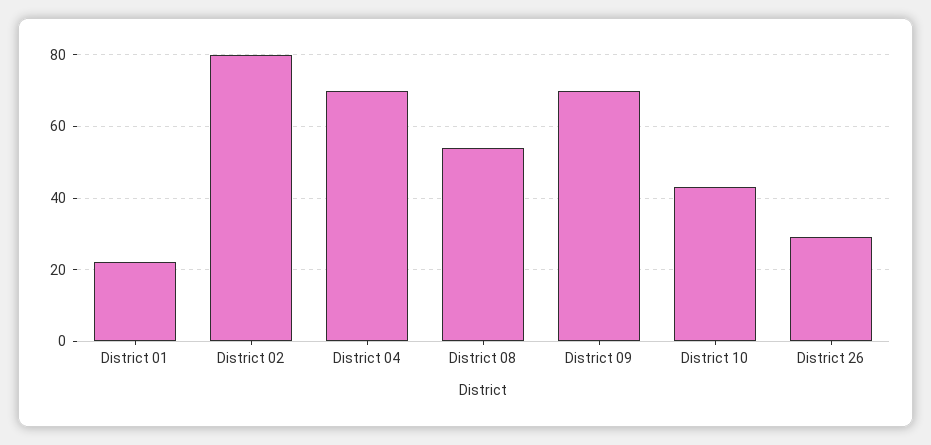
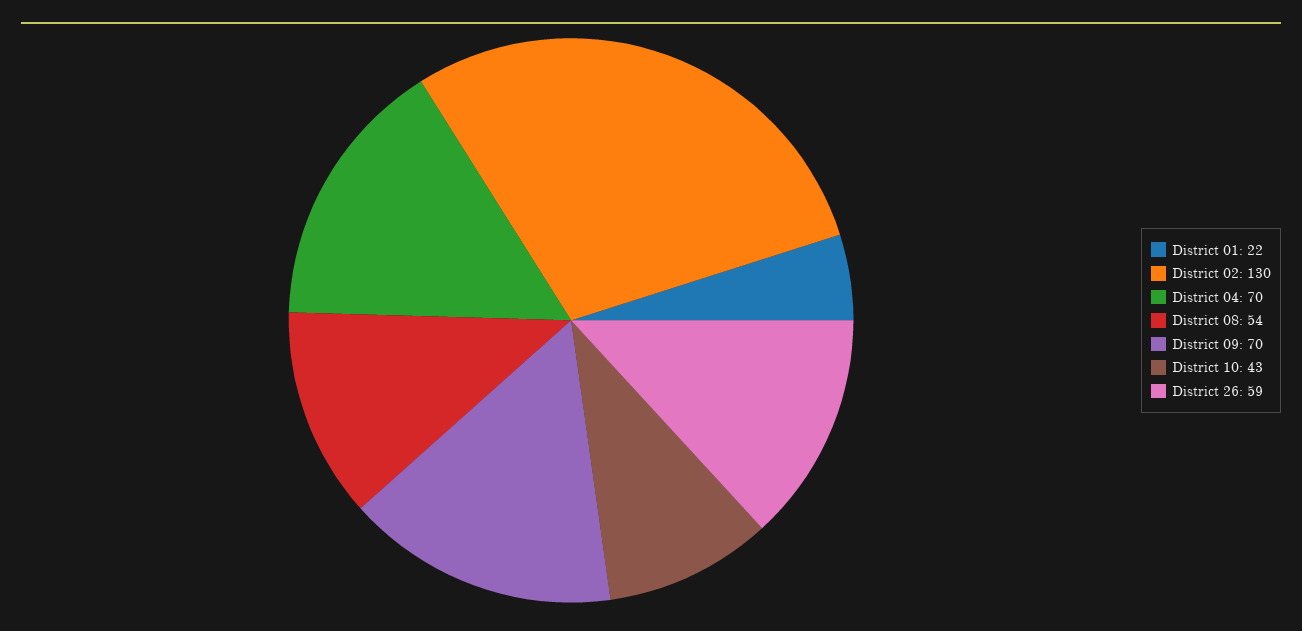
District 02: 80 -> 130
District 26: 30 -> 59

